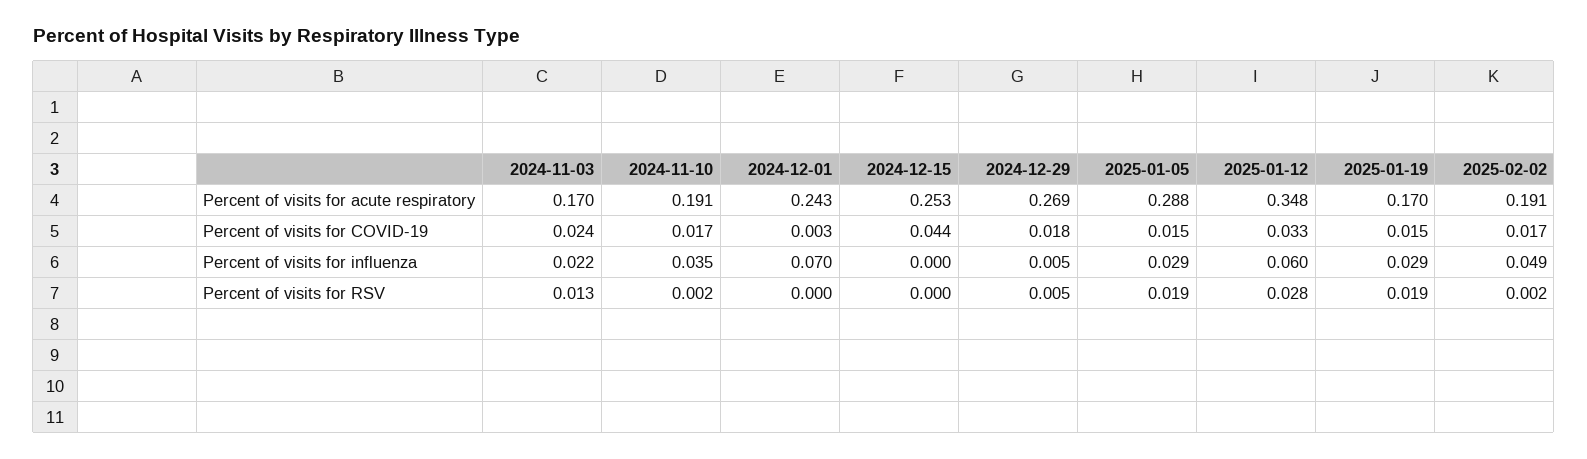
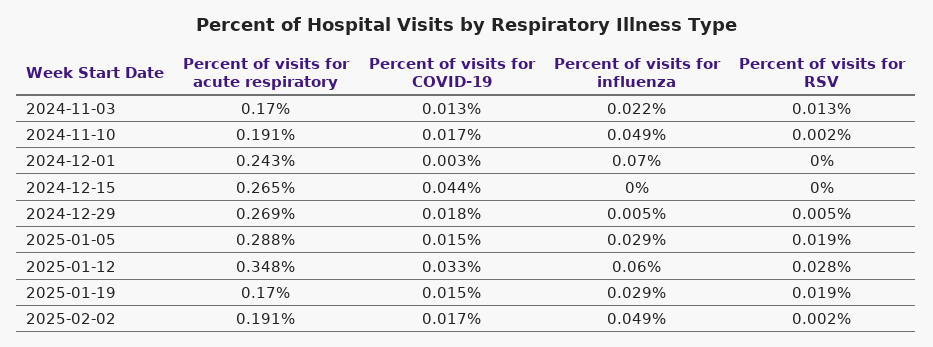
2024-12-15, Percent of visits for acute respiratory: 0.253 -> 0.265
2024-11-03, Percent of visits for COVID-19: 0.024 -> 0.013
2024-11-10, Percent of visits for influenza: 0.035 -> 0.049

